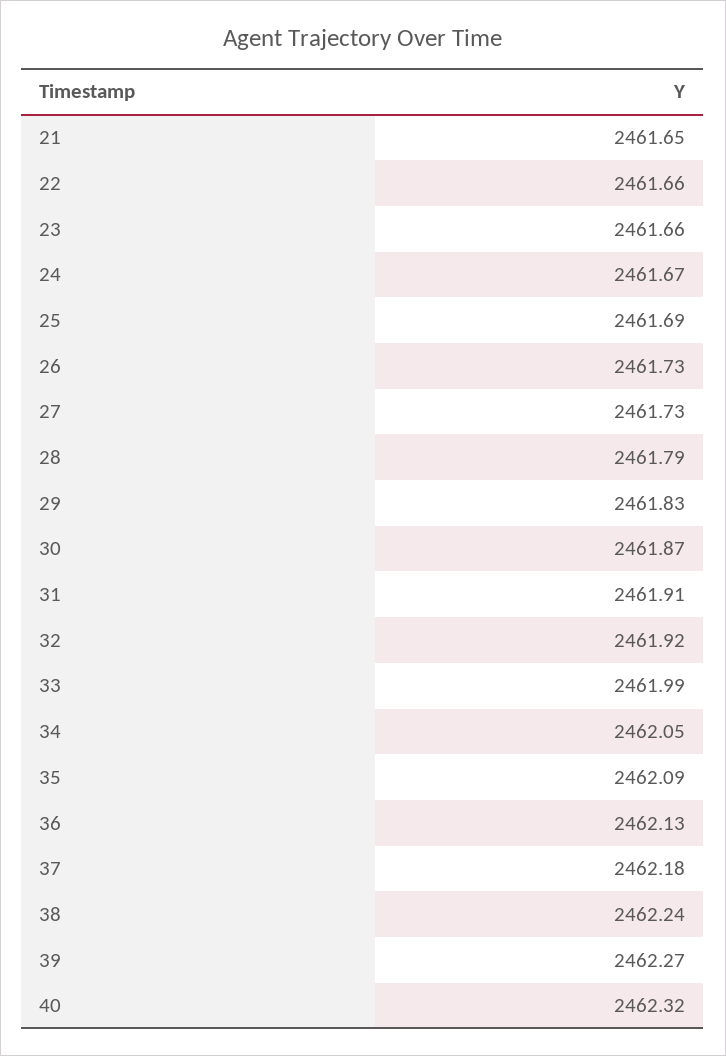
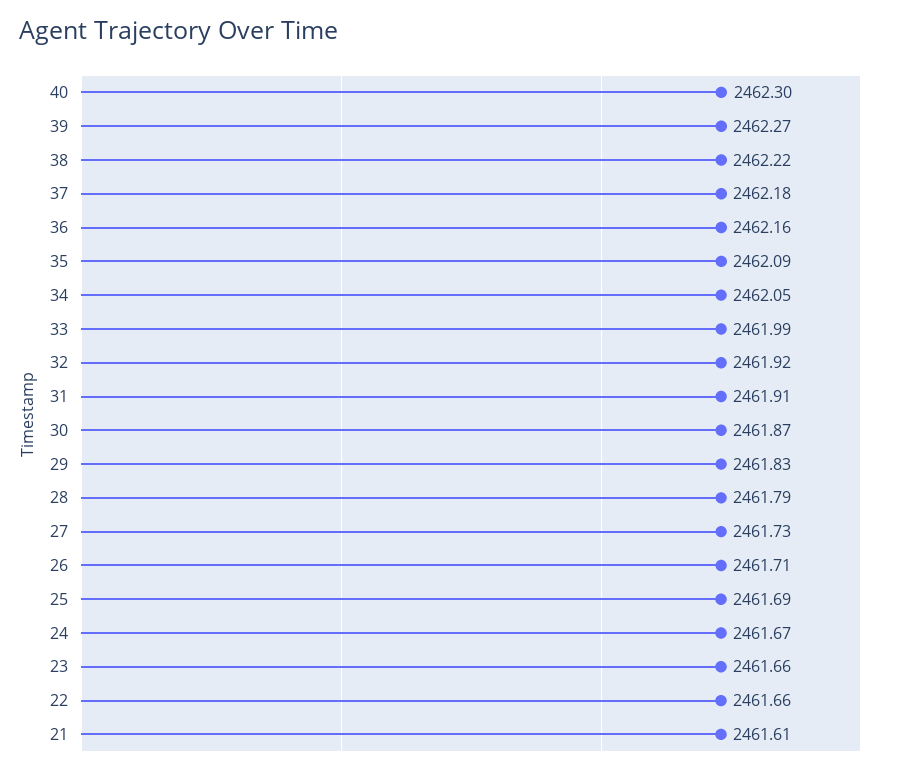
21: 2461.65 -> 2461.61
26: 2461.73 -> 2461.71
36: 2462.13 -> 2462.16
38: 2462.24 -> 2462.22
40: 2462.32 -> 2462.3

